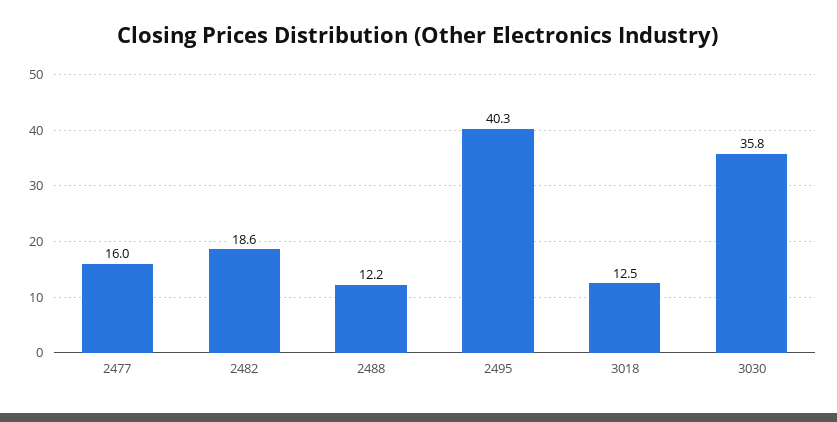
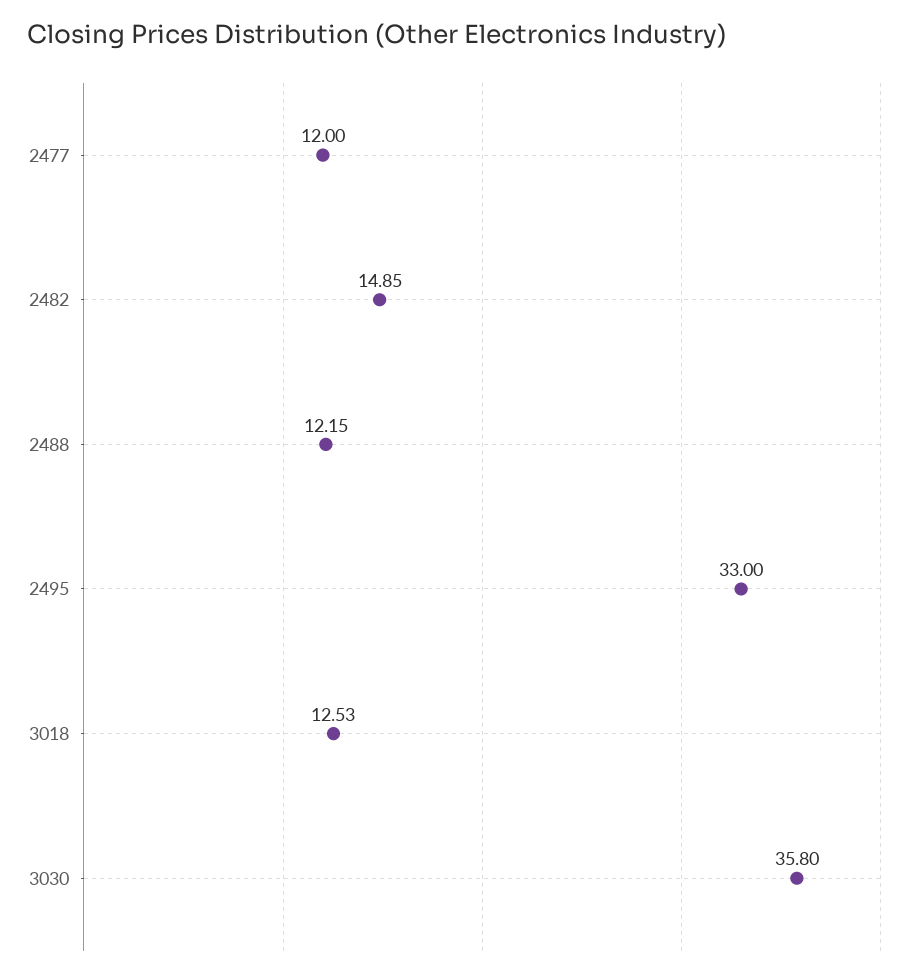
2477: 16 -> 12
2482: 18.6 -> 14.85
2495: 40.3 -> 33

